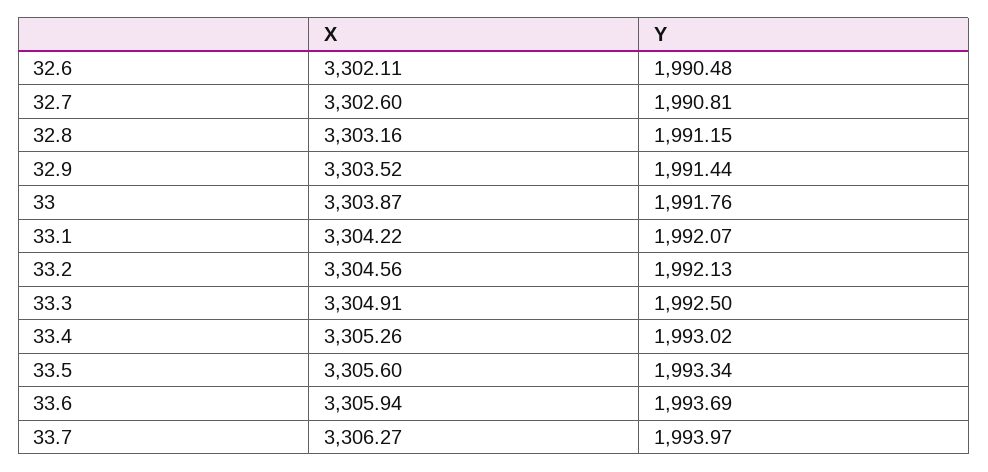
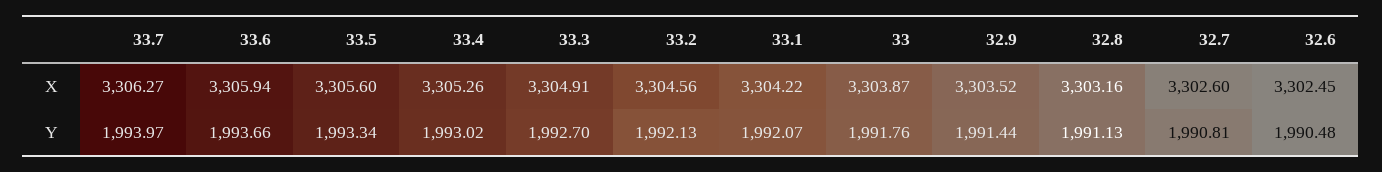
X, 32.6: 3302.11 -> 3302.45
Y, 32.8: 1991.15 -> 1991.13
Y, 33.3: 1992.5 -> 1992.7
Y, 33.6: 1993.69 -> 1993.66

